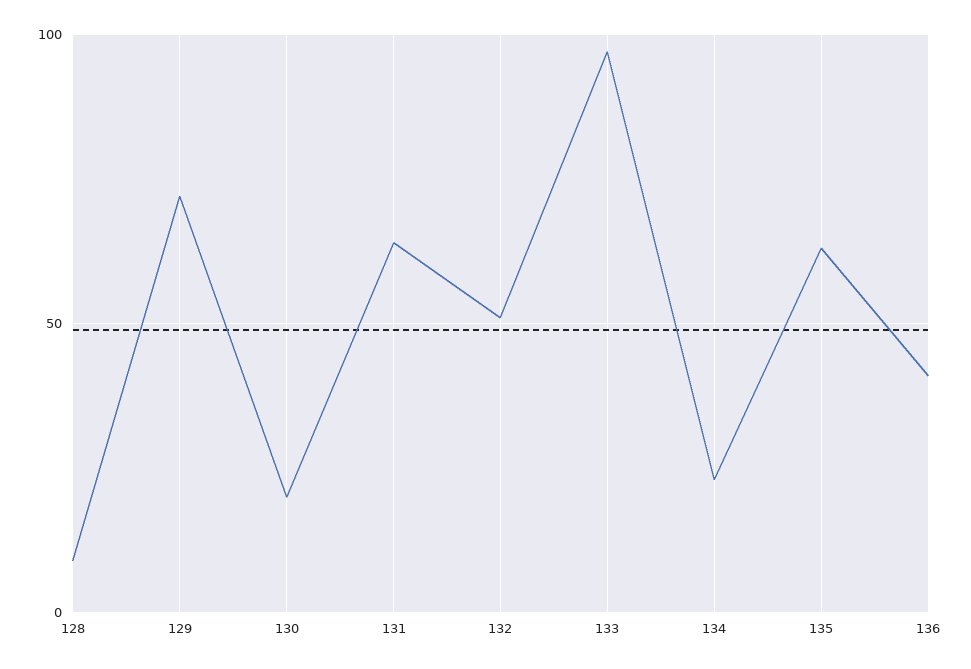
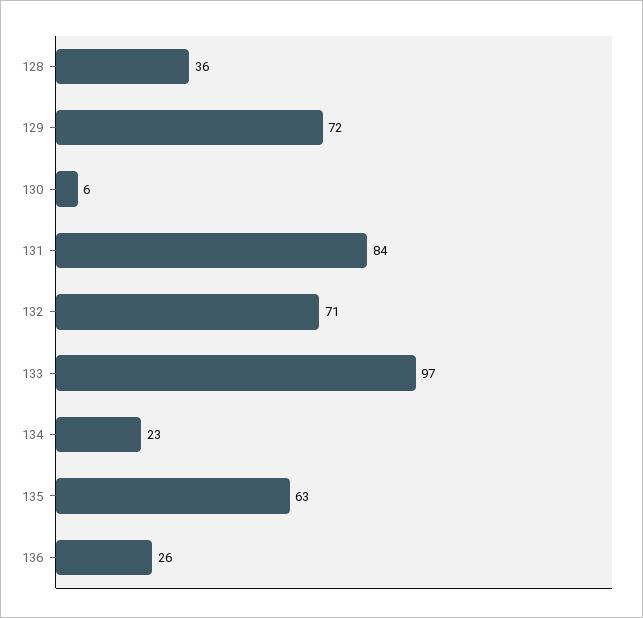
128: 10 -> 36
130: 20 -> 6
131: 65 -> 84
132: 50 -> 71
136: 40 -> 26

